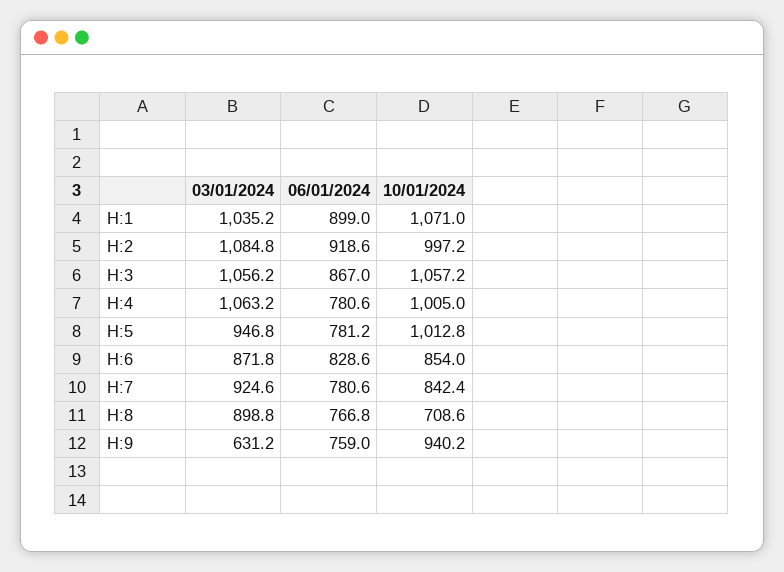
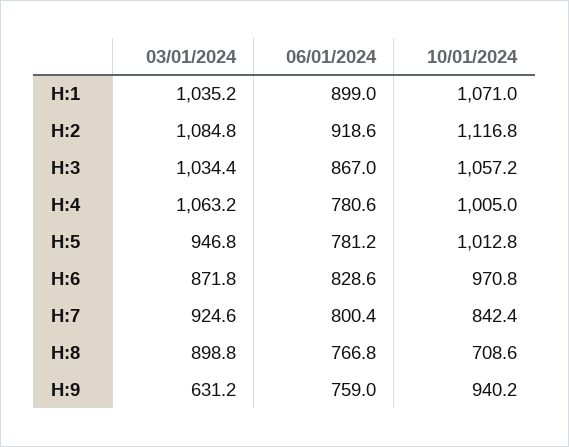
10/01/2024, H:2: 997.2 -> 1116.8
03/01/2024, H:3: 1056.2 -> 1034.4
10/01/2024, H:6: 854 -> 970.8
06/01/2024, H:7: 780.6 -> 800.4

